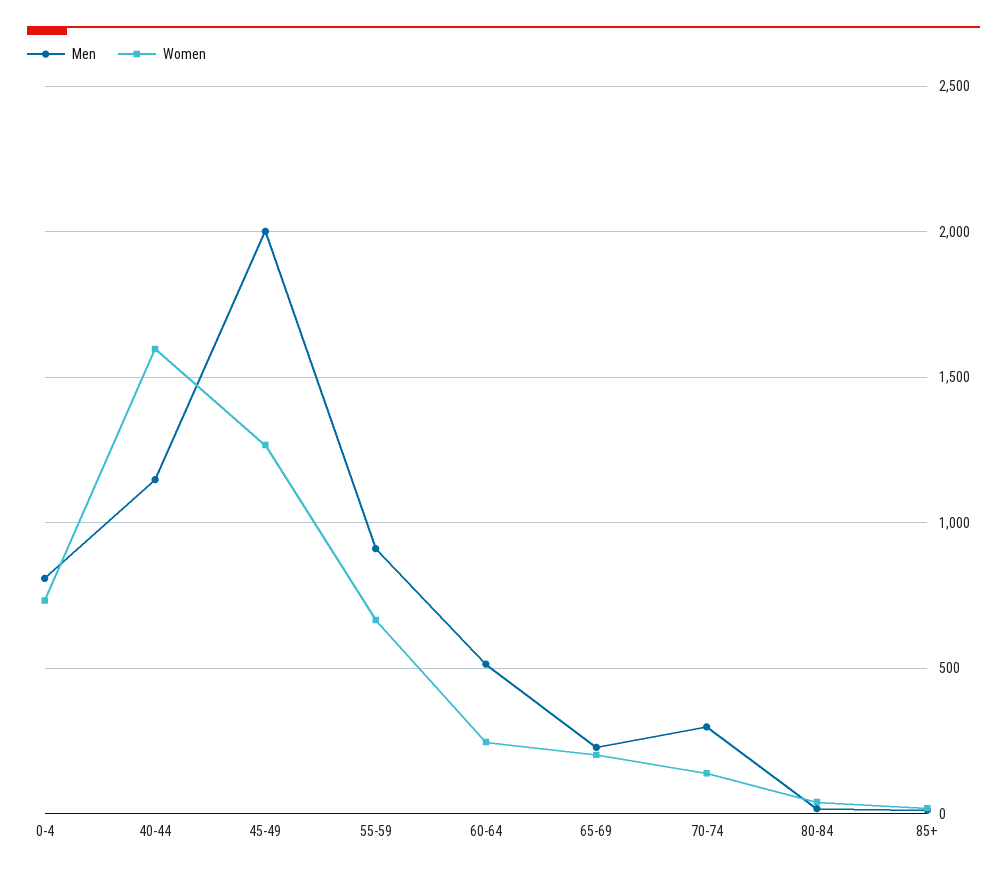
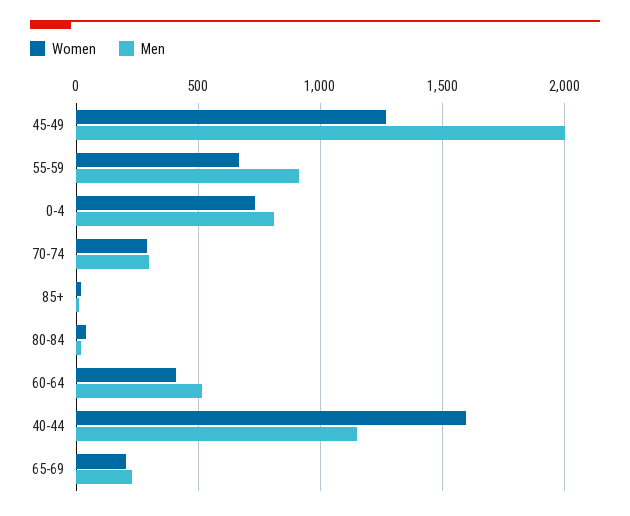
Women, 60-64: 250 -> 400
Women, 70-74: 150 -> 300

